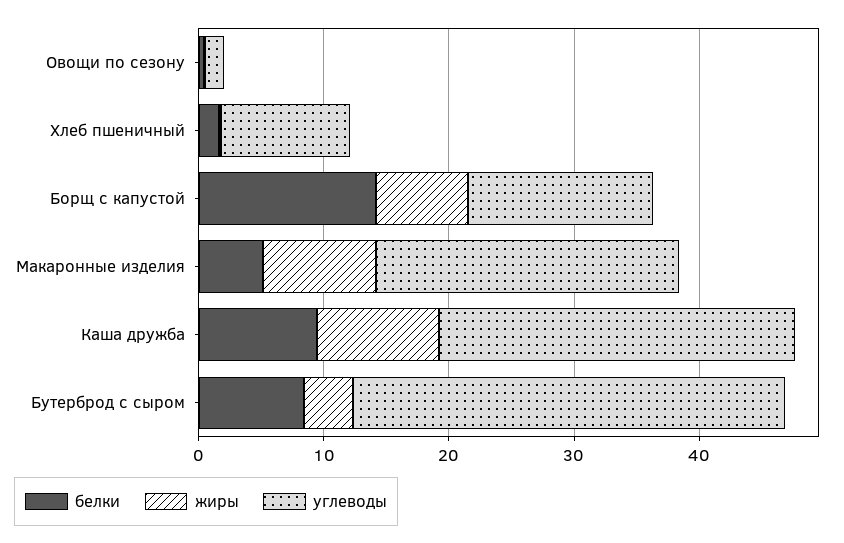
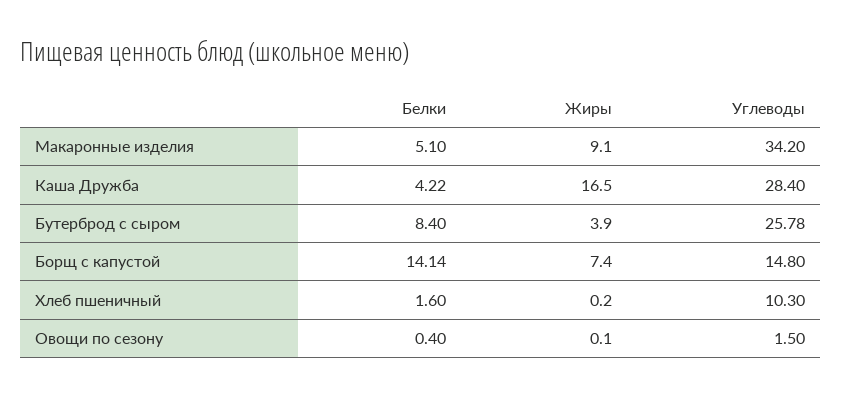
углеводы, Макаронные изделия: 24 -> 34.2
белки, Каша дружба: 10 -> 4.22
жиры, Каша дружба: 10 -> 16.5
углеводы, Бутерброд с сыром: 34 -> 25.78

